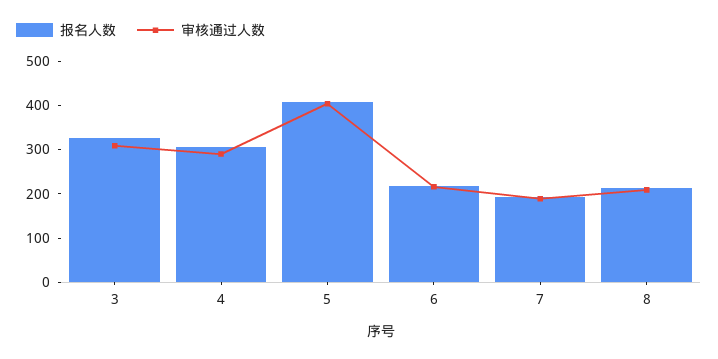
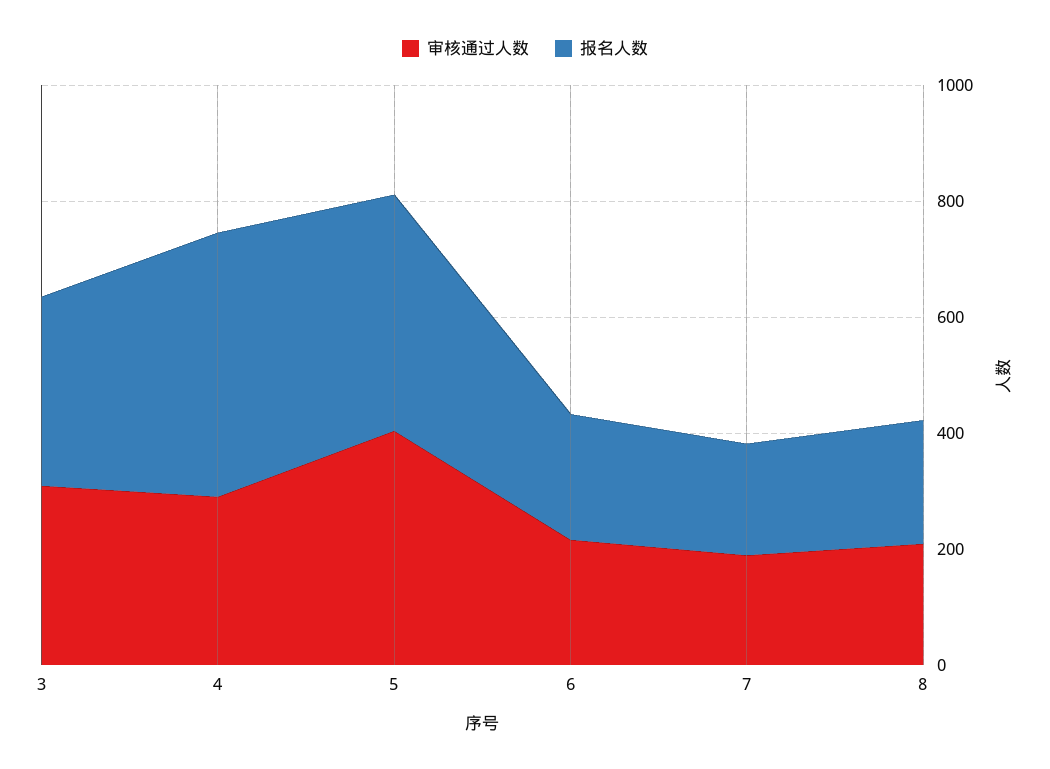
报名人数, 4: 300 -> 450

